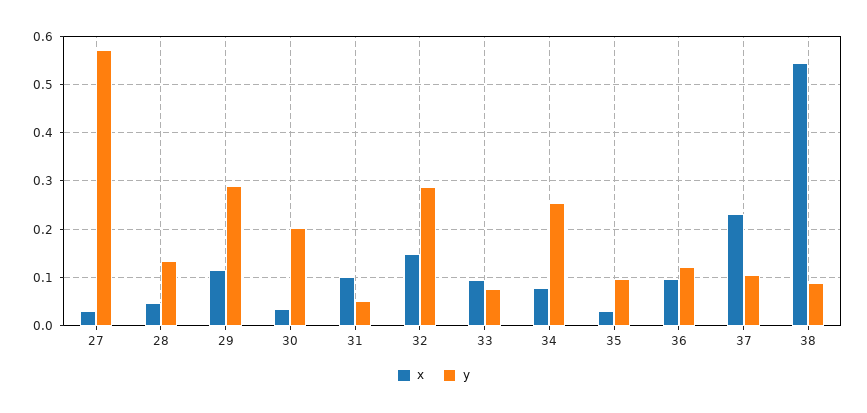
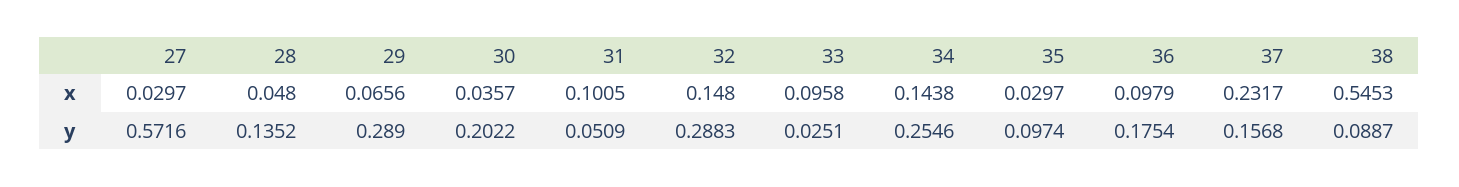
x, 29: 0.12 -> 0.0656
y, 33: 0.08 -> 0.0251
x, 34: 0.08 -> 0.1438
y, 36: 0.12 -> 0.1754
y, 37: 0.1 -> 0.1568

